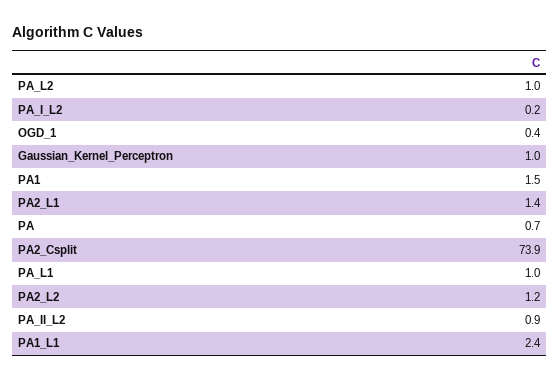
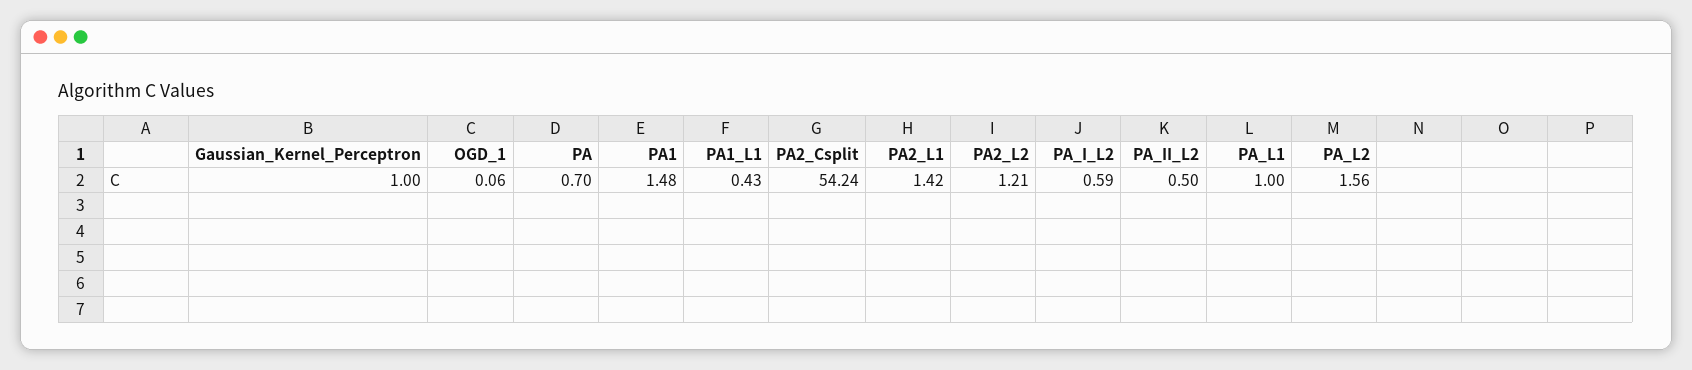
PA_L2: 1 -> 1.56
PA_I_L2: 0.2 -> 0.59
OGD_1: 0.4 -> 0.06
PA2_Csplit: 73.9 -> 54.24
PA_II_L2: 0.9 -> 0.5
PA1_L1: 2.4 -> 0.43

